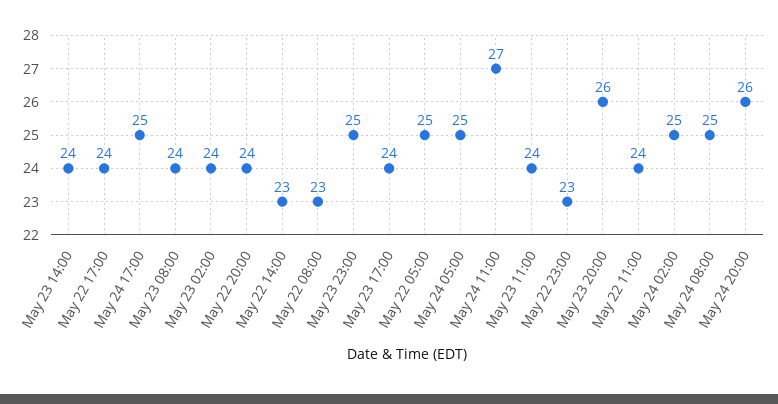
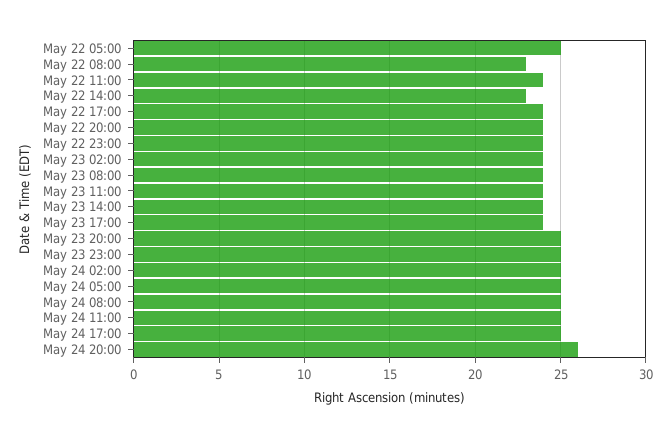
May 24 11:00: 27 -> 25
May 22 23:00: 23 -> 24
May 23 20:00: 26 -> 25

